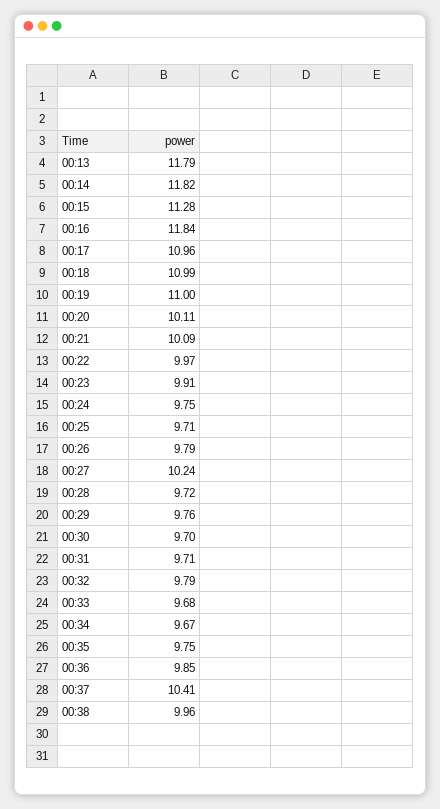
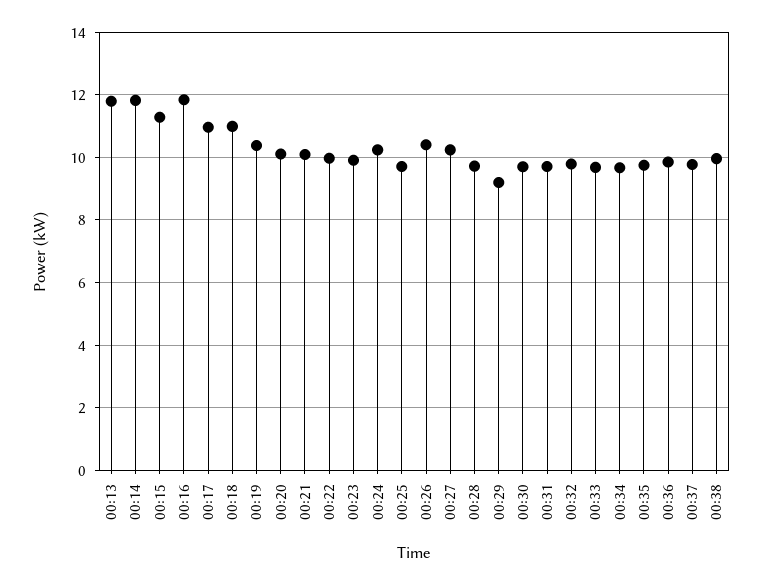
00:19: 11 -> 10.4
00:24: 9.75 -> 10.2
00:26: 9.79 -> 10.4
00:29: 9.76 -> 9.2
00:37: 10.41 -> 9.8

